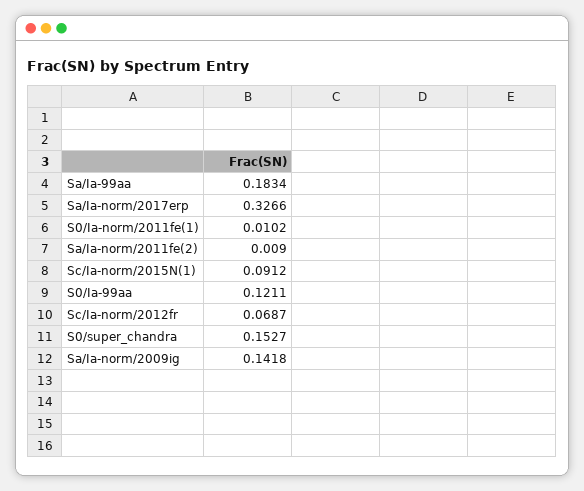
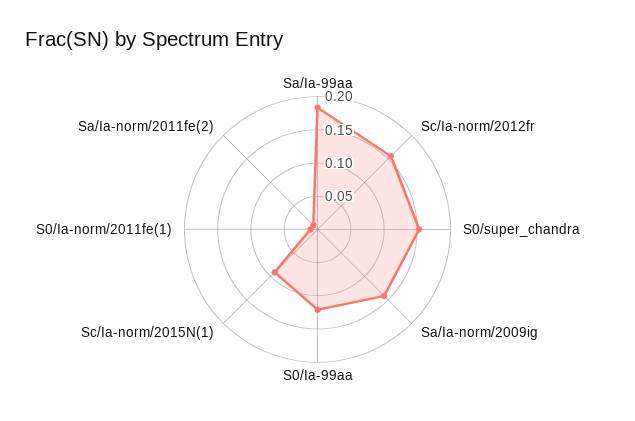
Sa/Ia-norm/2017erp: 0.3266 -> none
Sc/Ia-norm/2012fr: 0.0687 -> 0.15

